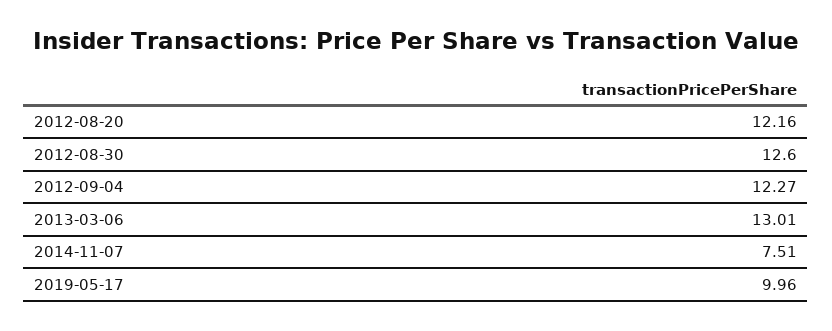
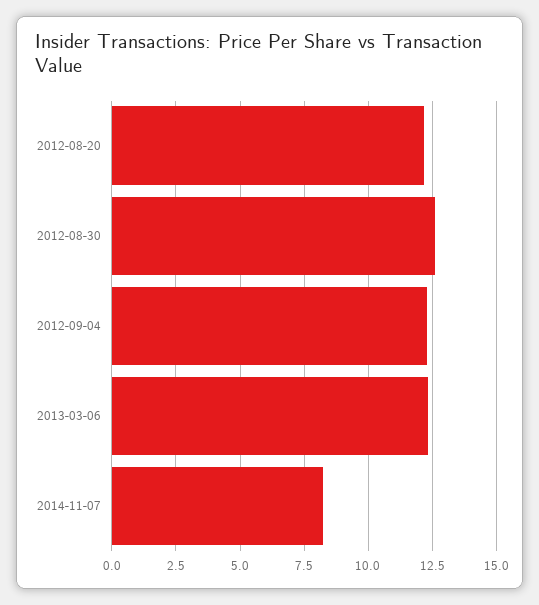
2013-03-06: 13.01 -> 12.25
2014-11-07: 7.51 -> 8.25
2019-05-17: 9.96 -> none

